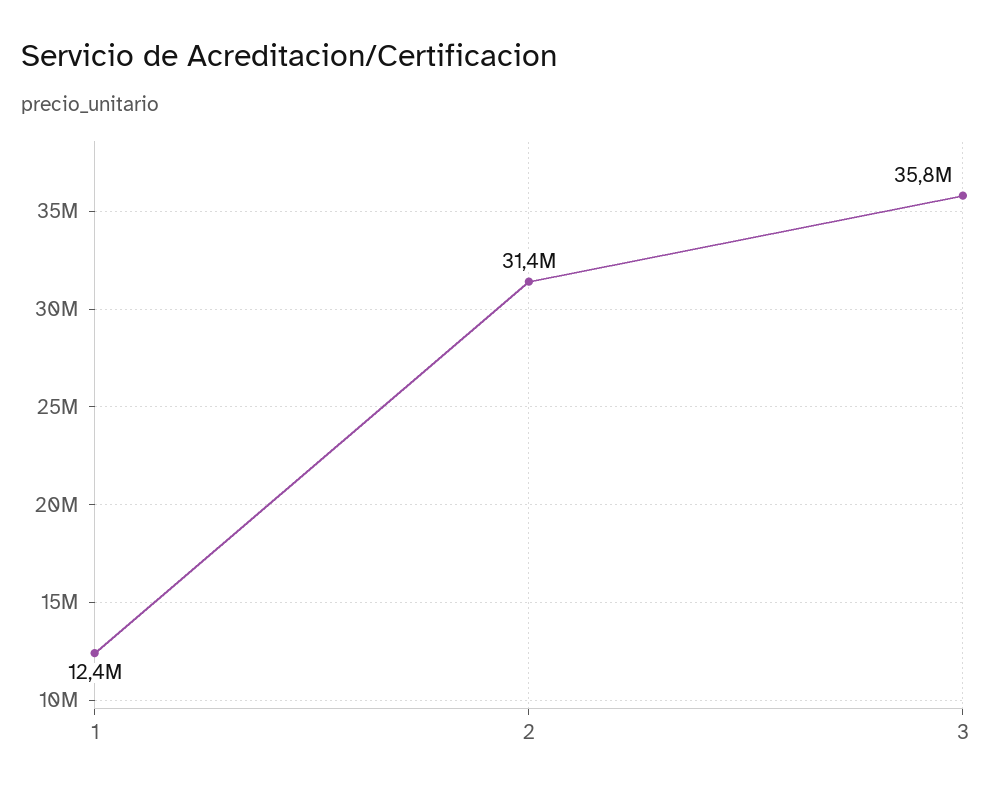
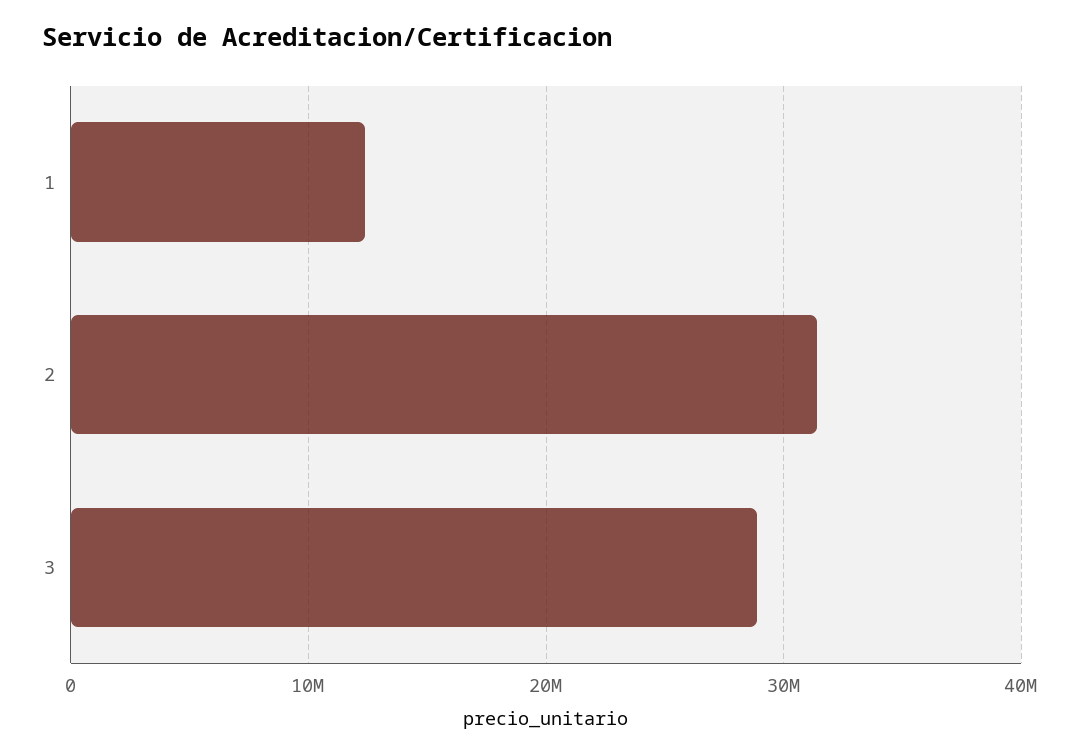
3: 35800000 -> 29000000

